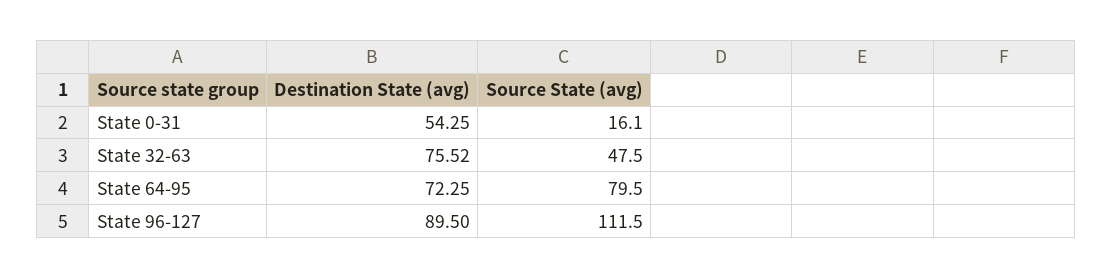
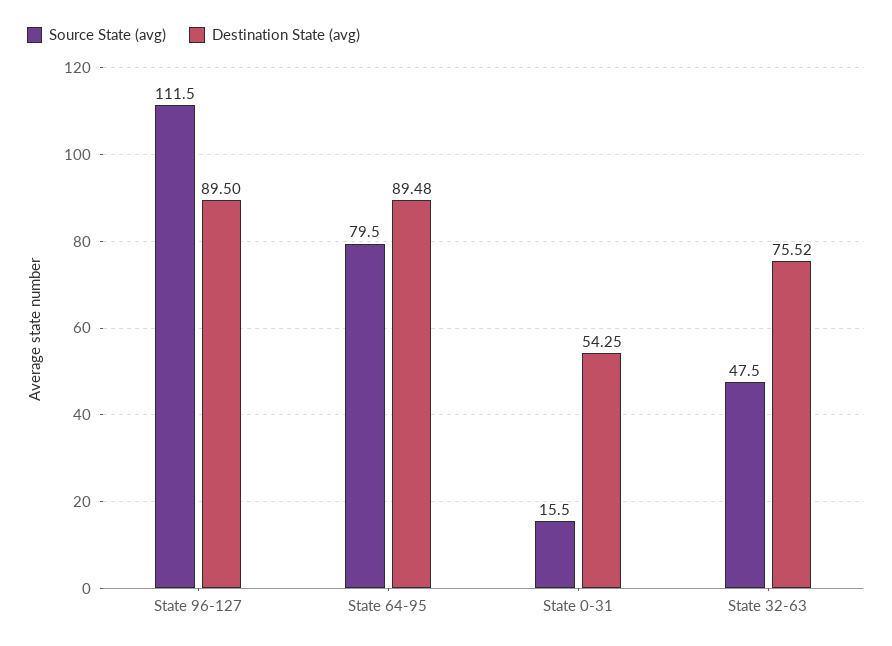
Source State (avg), State 0-31: 16.1 -> 15.5
Destination State (avg), State 64-95: 72.25 -> 89.48

